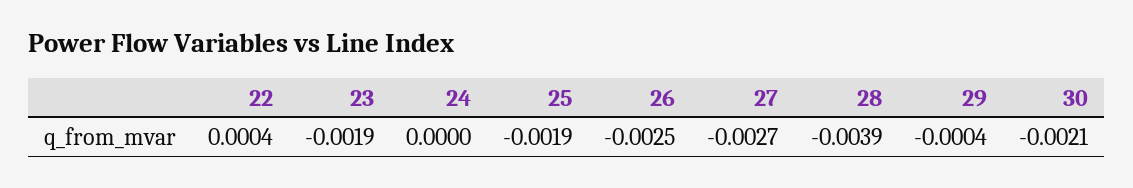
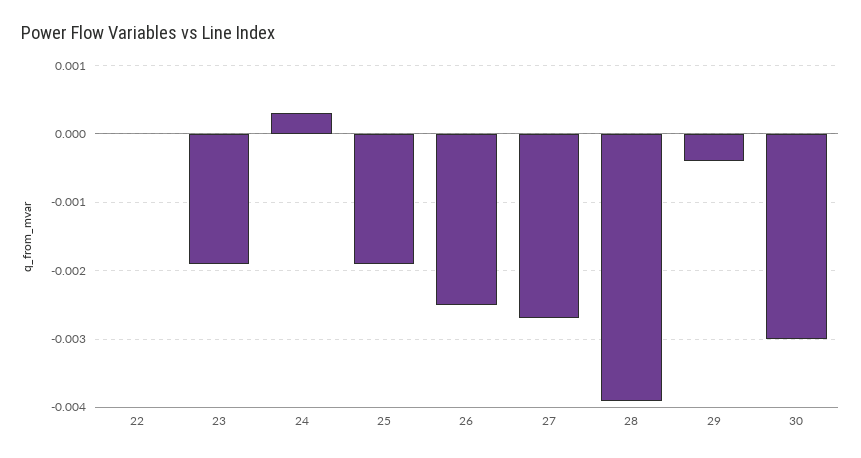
22: 0.0004 -> 0
24: 0 -> 0.0003
30: -0.0021 -> -0.003

